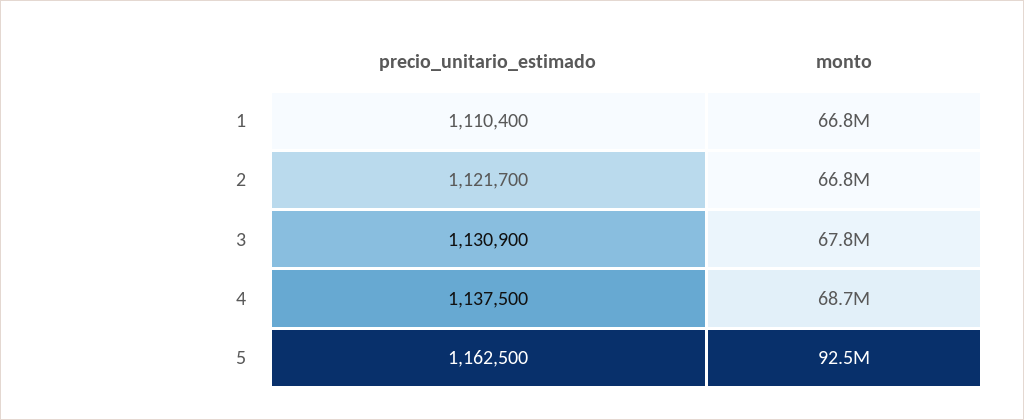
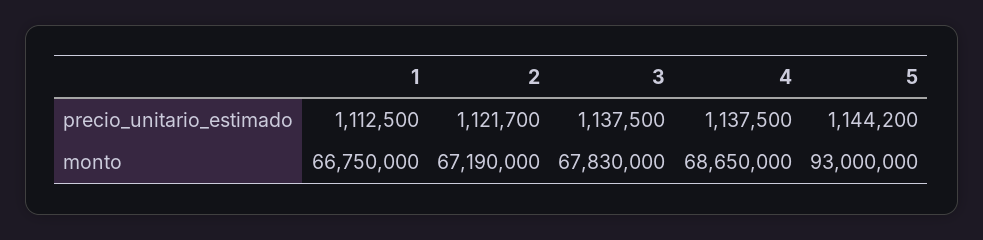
precio_unitario_estimado, 1: 1110400 -> 1112500
monto, 2: 66800000 -> 67190000
precio_unitario_estimado, 3: 1130900 -> 1137500
precio_unitario_estimado, 5: 1162500 -> 1144200
monto, 5: 92500000 -> 93000000

